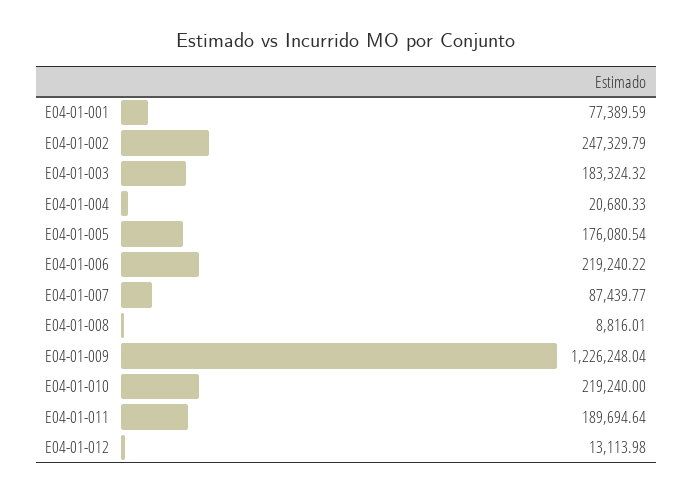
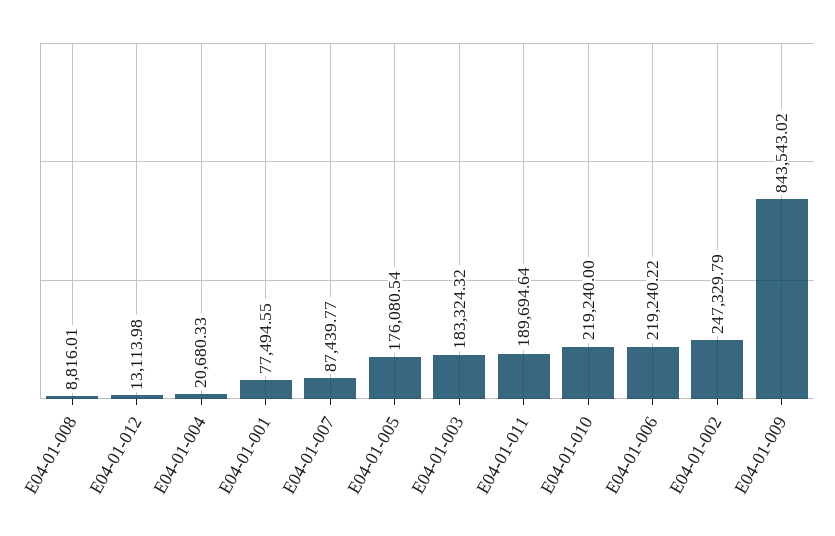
E04-01-001: 77389.59 -> 77494.55
E04-01-009: 1226248.04 -> 843543.02

